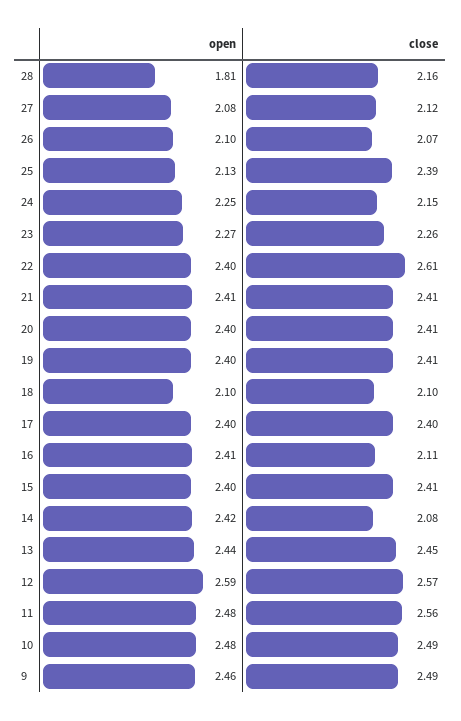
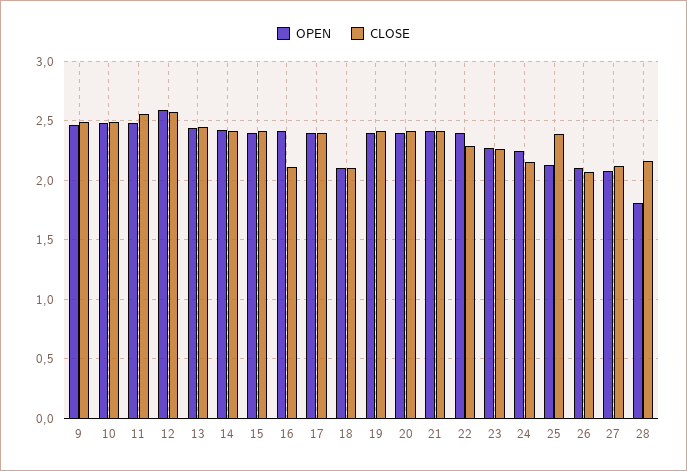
close, 22: 2.61 -> 2.3
close, 14: 2.08 -> 2.4

